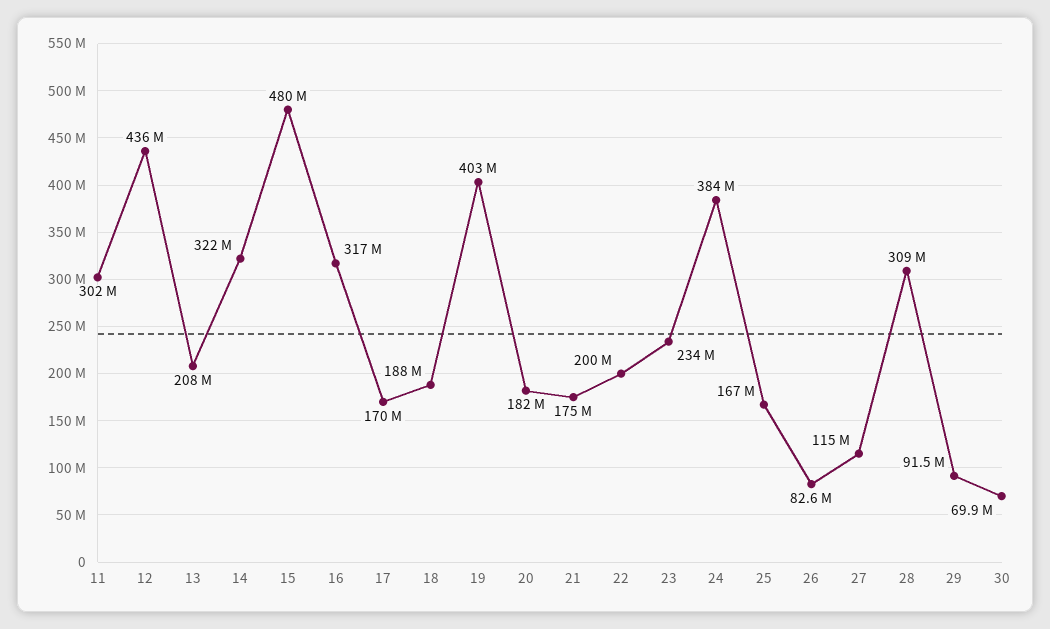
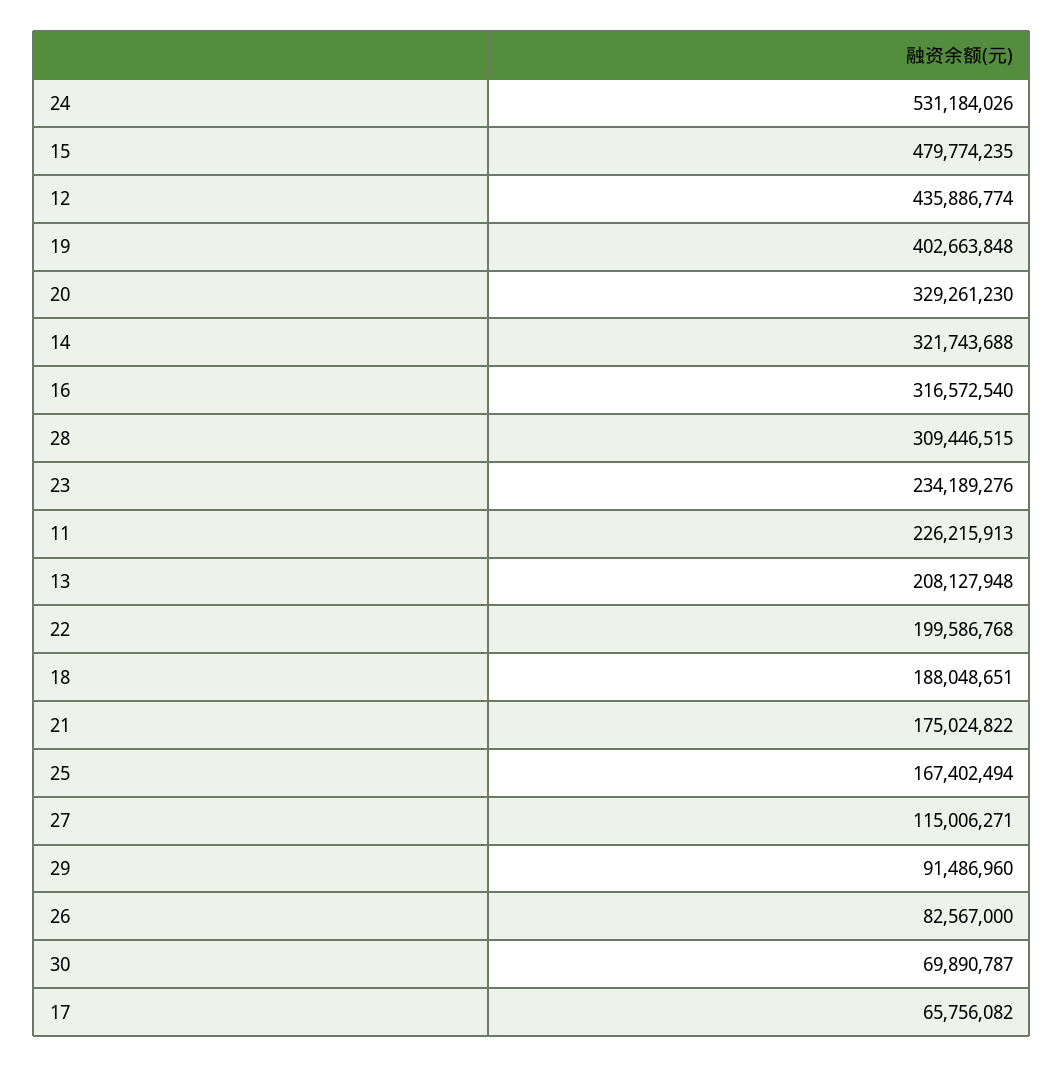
11: 302000000 -> 226215913
17: 170000000 -> 65756082
20: 182000000 -> 329261230
24: 384000000 -> 531184026

